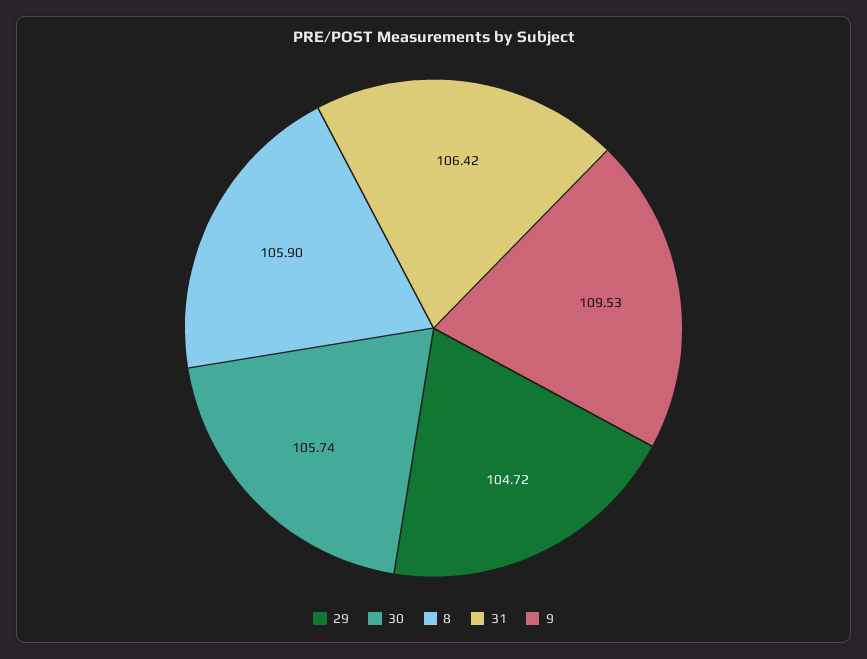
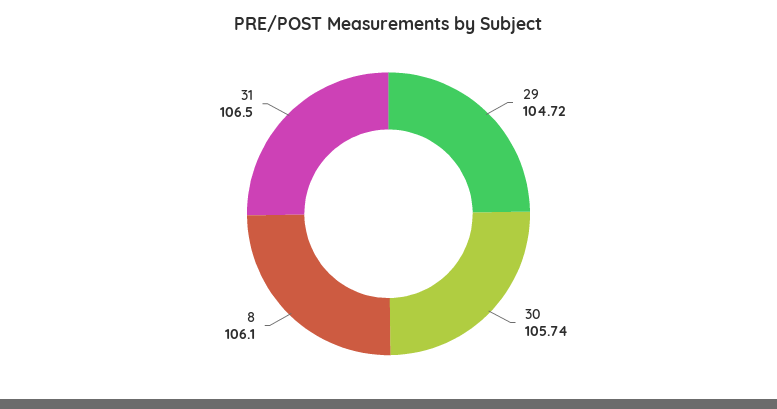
8: 105.9 -> 106.1
31: 106.42 -> 106.5
9: 109.53 -> none

